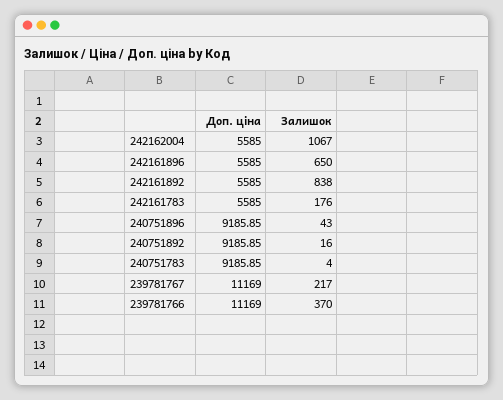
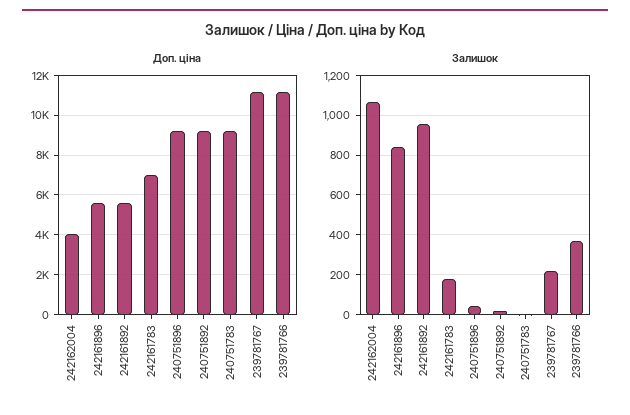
Доп. ціна, 242162004: 5585 -> 4000
Залишок, 242161896: 650 -> 850
Залишок, 242161892: 838 -> 950
Доп. ціна, 242161783: 5585 -> 7000

